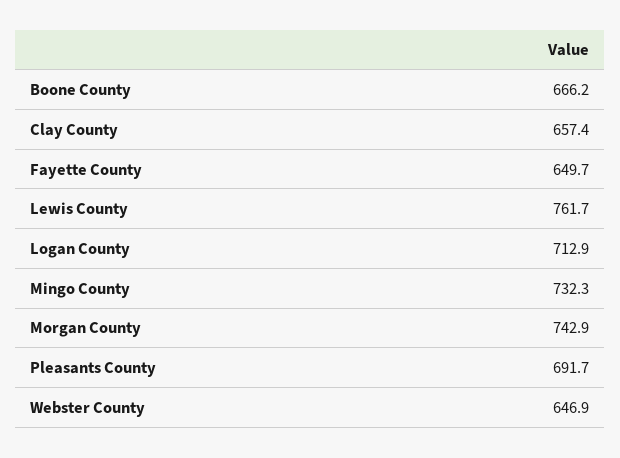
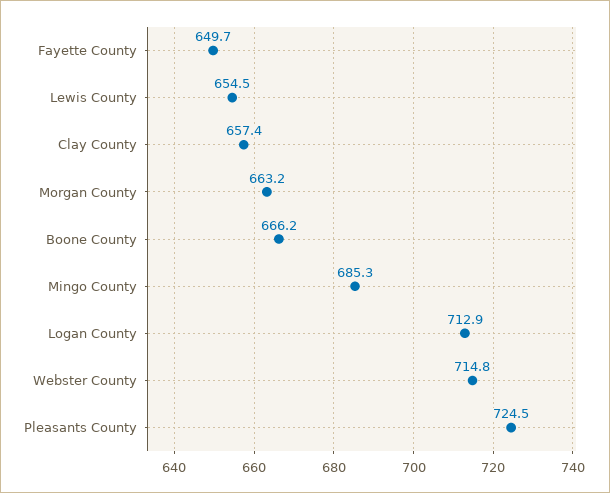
Lewis County: 761.7 -> 654.5
Mingo County: 732.3 -> 685.3
Morgan County: 742.9 -> 663.2
Pleasants County: 691.7 -> 724.5
Webster County: 646.9 -> 714.8

